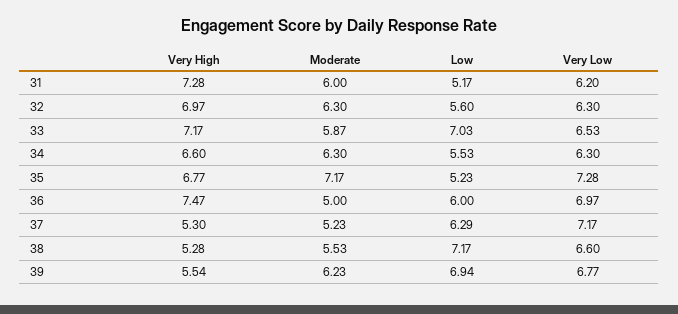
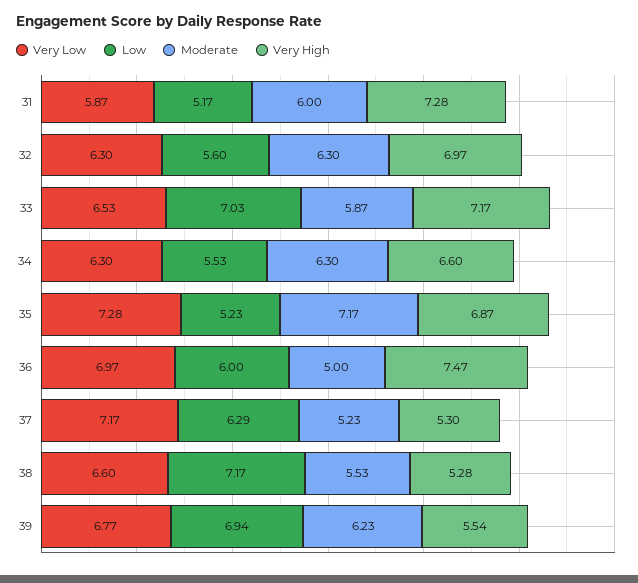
Very Low, 31: 6.2 -> 5.87
Very High, 35: 6.77 -> 6.87

